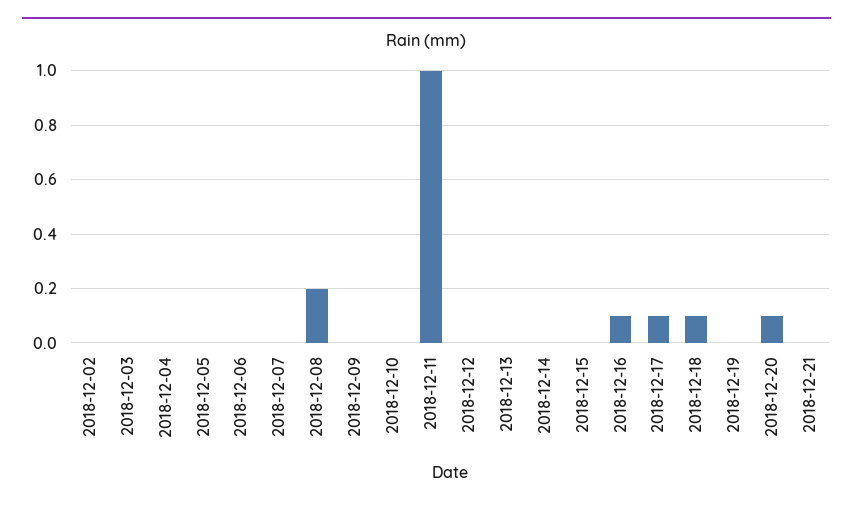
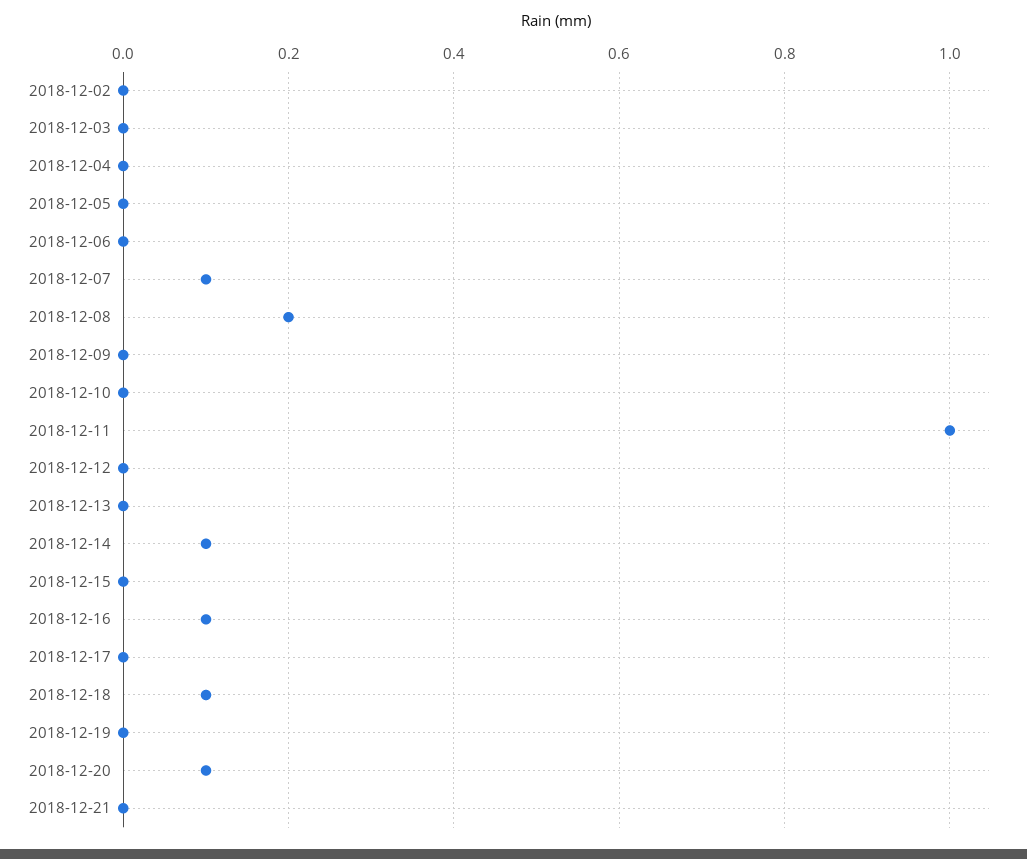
2018-12-07: 0 -> 0.1
2018-12-14: 0 -> 0.1
2018-12-17: 0.1 -> 0

